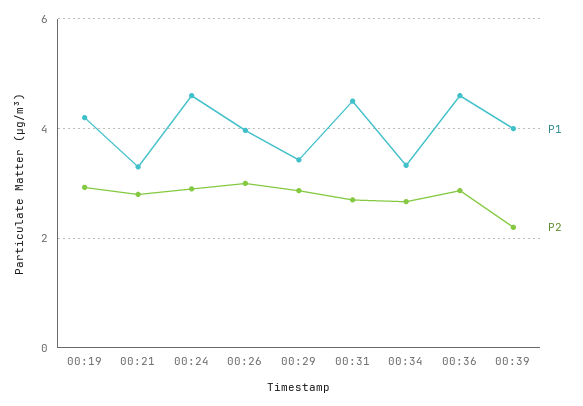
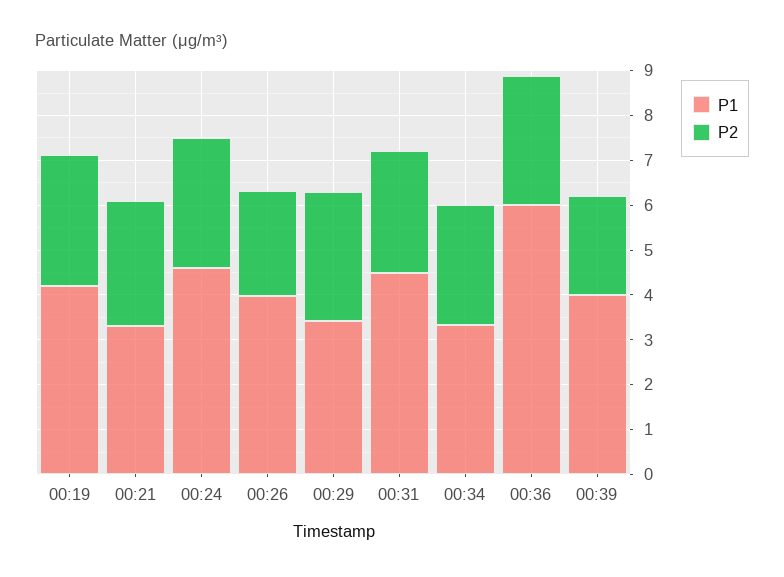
P2, 00:26: 3 -> 2.4
P1, 00:36: 4.6 -> 6

